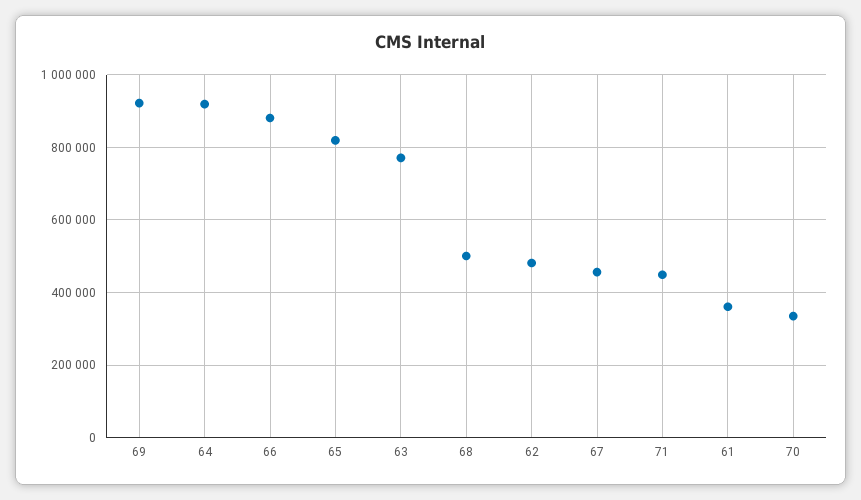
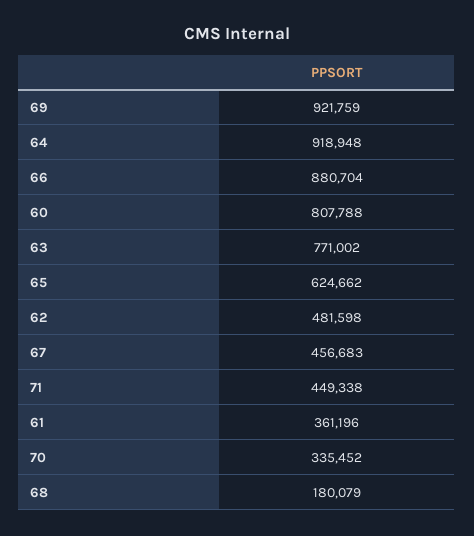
65: 820000 -> 624662
68: 500000 -> 180079
60: none -> 807788

